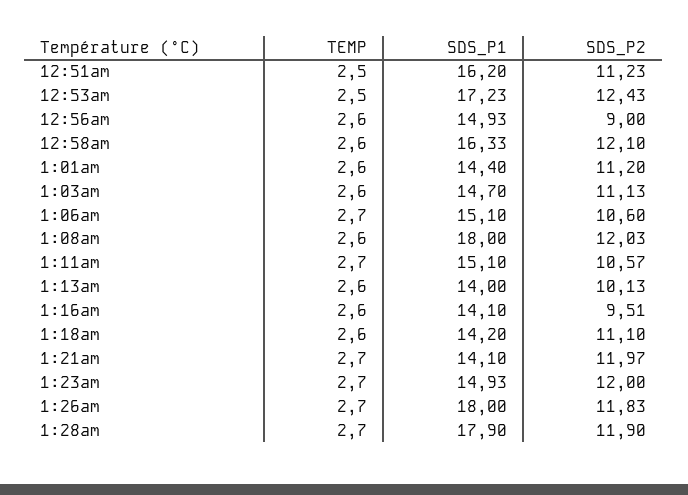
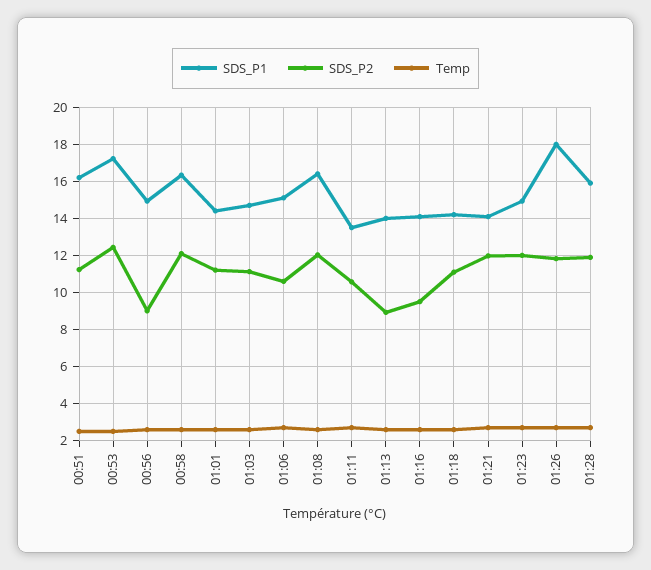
SDS_P1, 1:08am: 18 -> 16.5
SDS_P1, 1:11am: 15.1 -> 13.5
SDS_P2, 1:13am: 10.13 -> 9
SDS_P1, 1:28am: 17.9 -> 16

